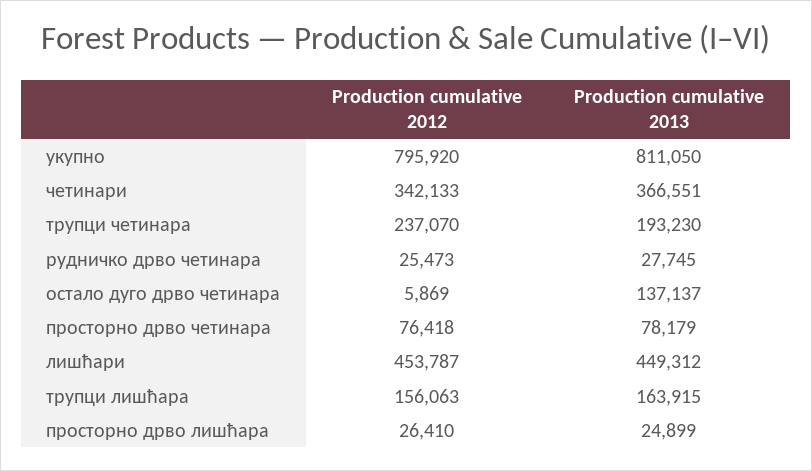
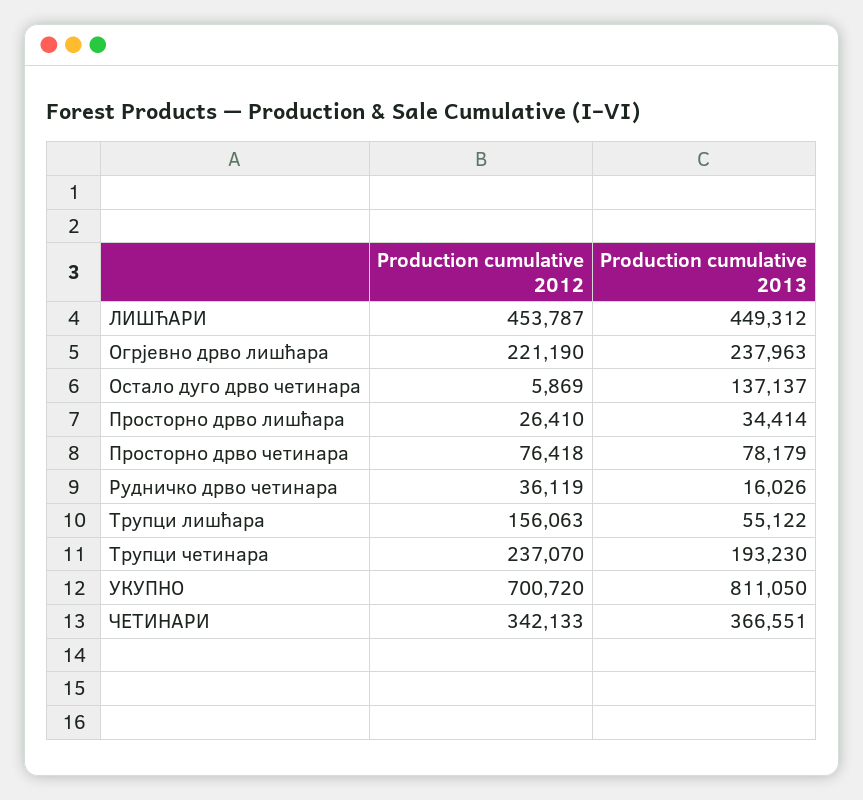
Production cumulative 2012, укупно: 795920 -> 700720
Production cumulative 2012, рудничко дрво четинара: 25473 -> 36119
Production cumulative 2013, рудничко дрво четинара: 27745 -> 16026
Production cumulative 2013, трупци лишћара: 163915 -> 55122
Production cumulative 2013, просторно дрво лишћара: 24899 -> 34414
Production cumulative 2012, Огрјевно дрво лишћара: none -> 221190
Production cumulative 2013, Огрјевно дрво лишћара: none -> 237963

